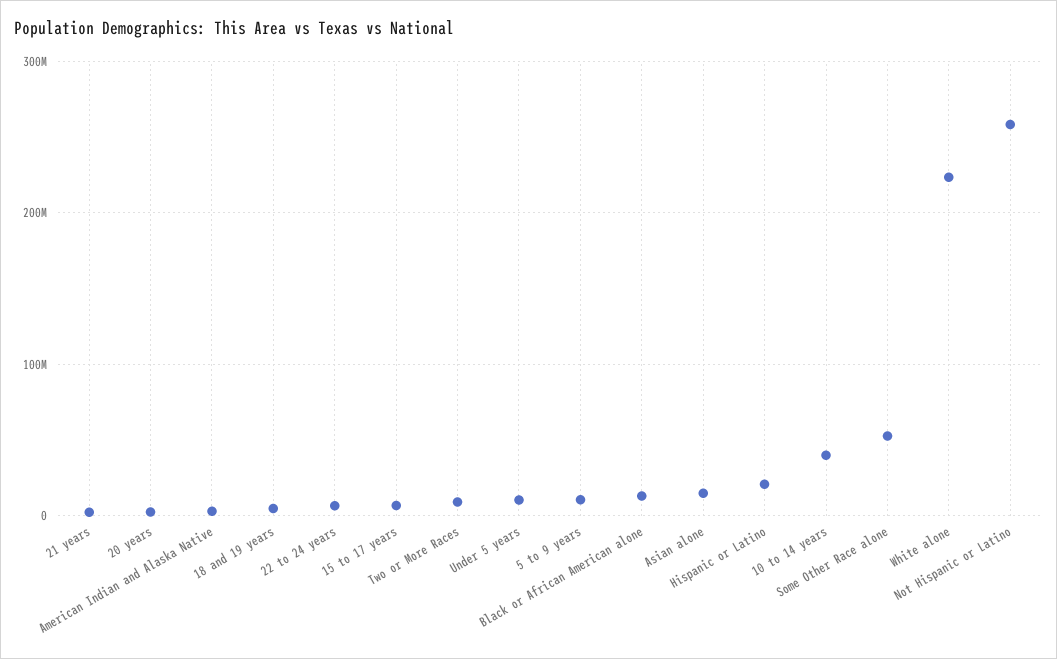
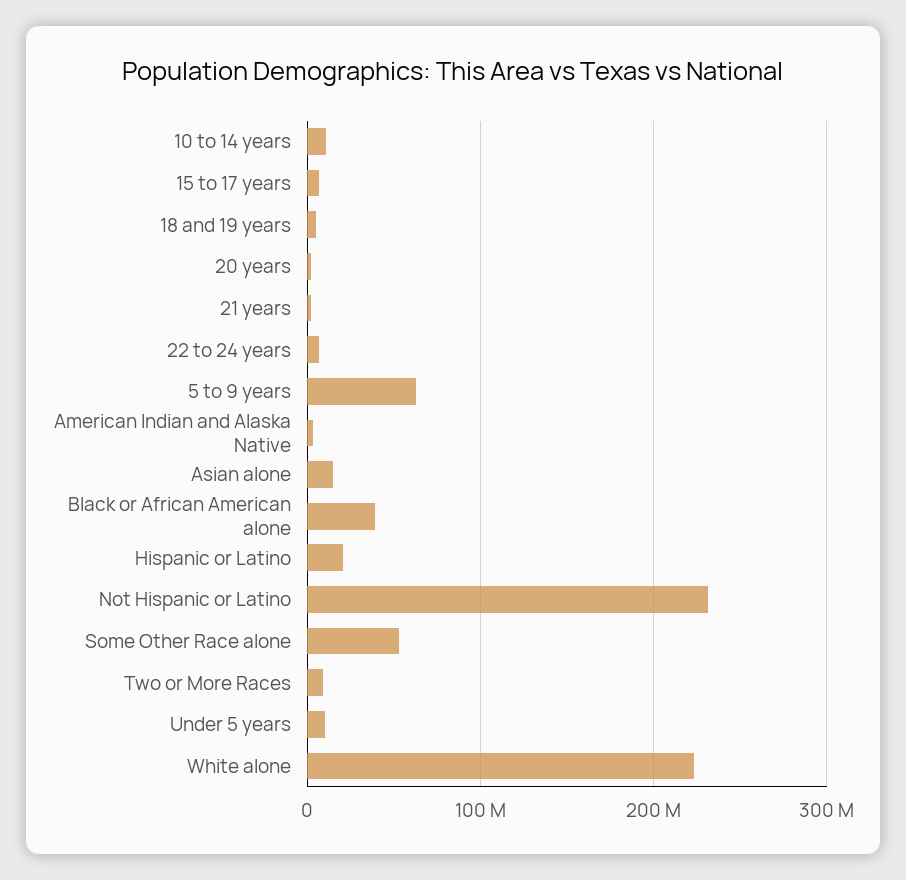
5 to 9 years: 10000000 -> 60000000
Black or African American alone: 10000000 -> 40000000
10 to 14 years: 40000000 -> 10000000
Not Hispanic or Latino: 260000000 -> 230000000

